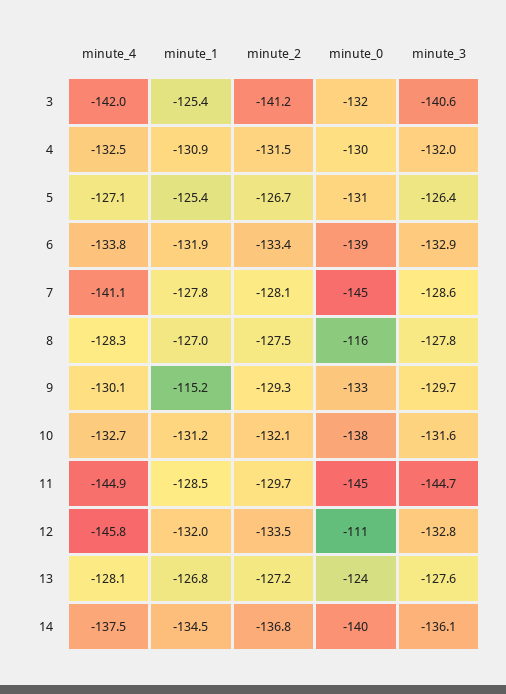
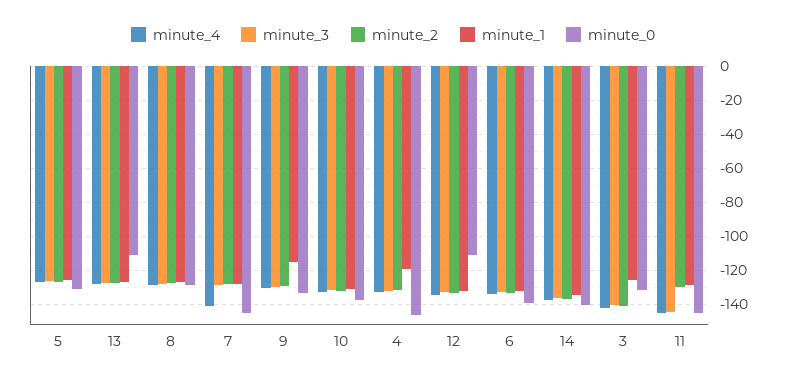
minute_1, 4: -130.9 -> -120
minute_0, 4: -130 -> -145
minute_0, 8: -116 -> -130
minute_4, 12: -145.8 -> -135
minute_0, 13: -124 -> -110

